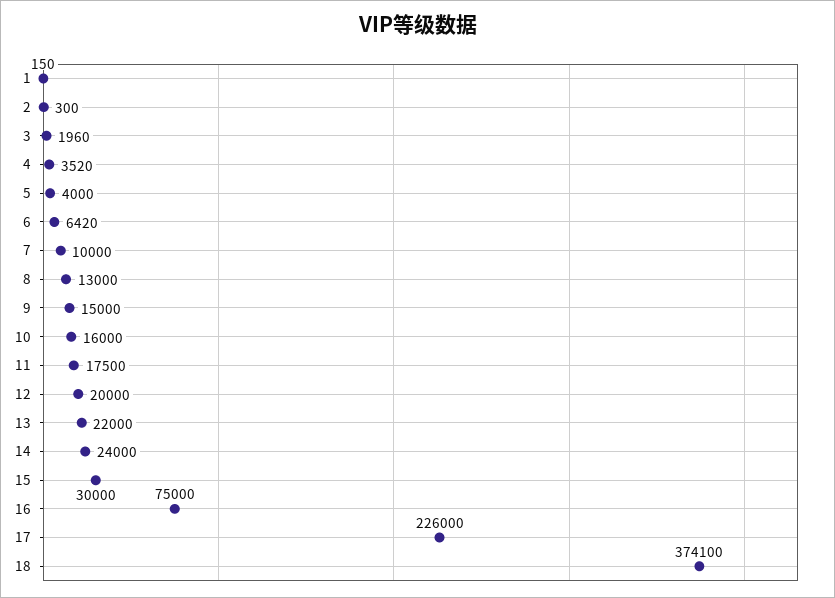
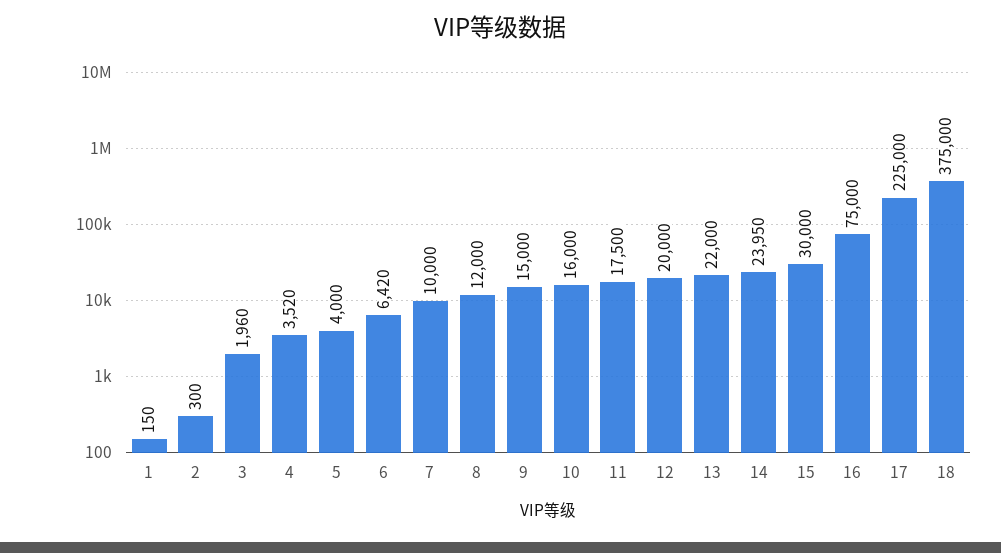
8: 13000 -> 12000
14: 24000 -> 23950
17: 226000 -> 225000
18: 374100 -> 375000

